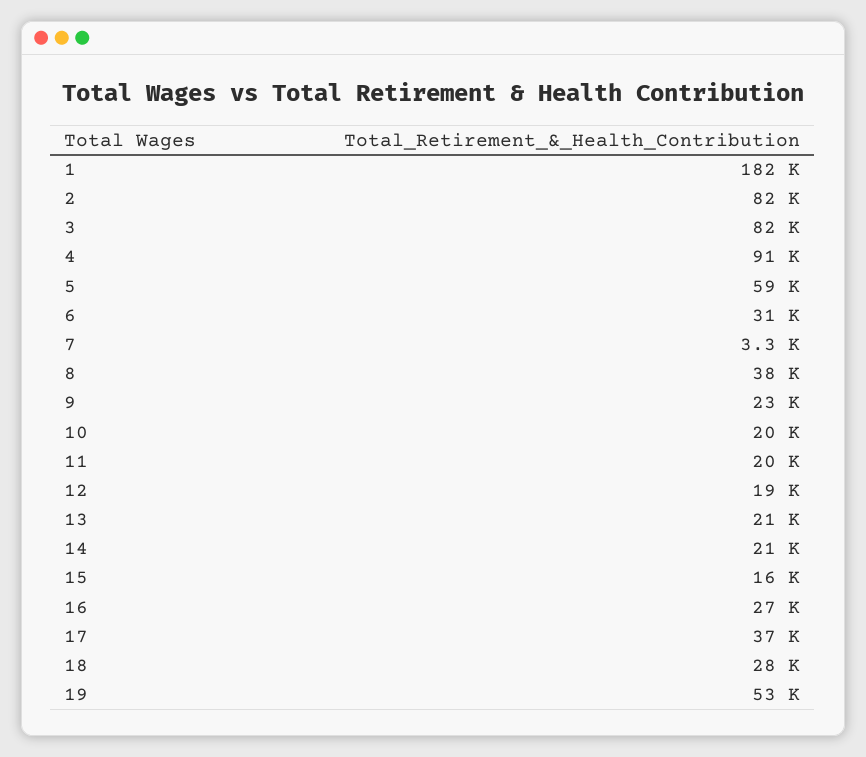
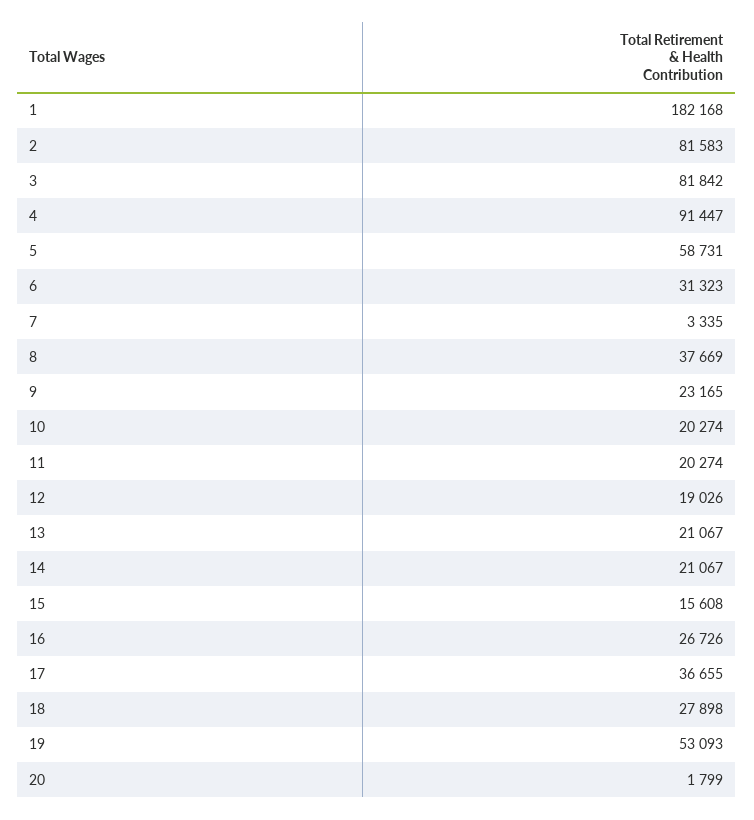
20: none -> 1799

